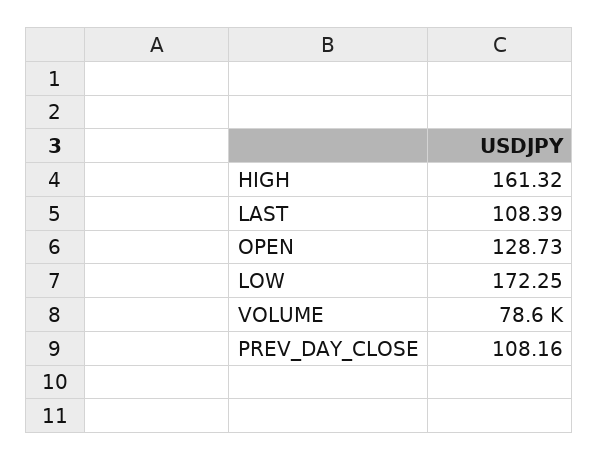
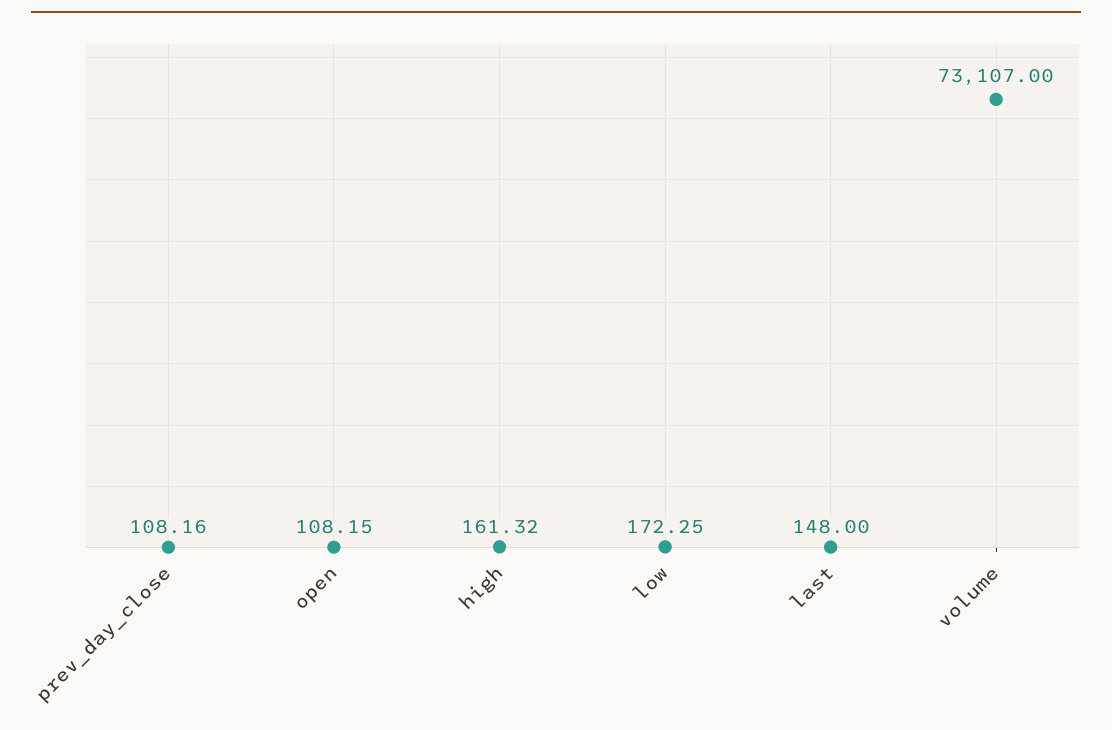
LAST: 108.39 -> 148
OPEN: 128.73 -> 108.15
VOLUME: 78600 -> 73107

